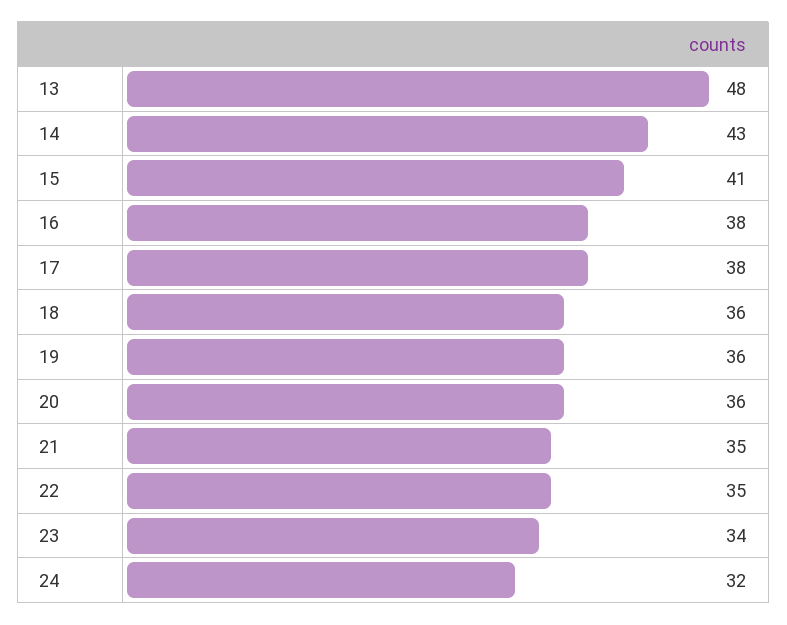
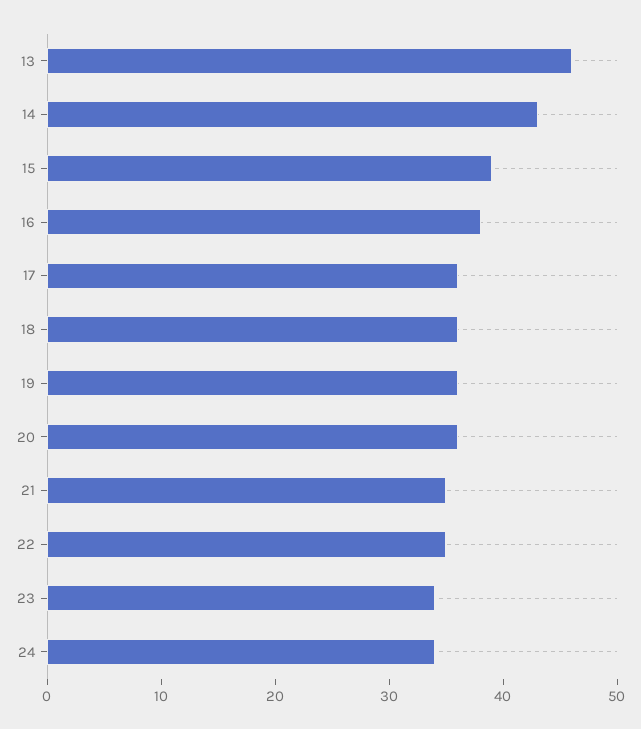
13: 48 -> 46
15: 41 -> 39
17: 38 -> 36
24: 32 -> 34

